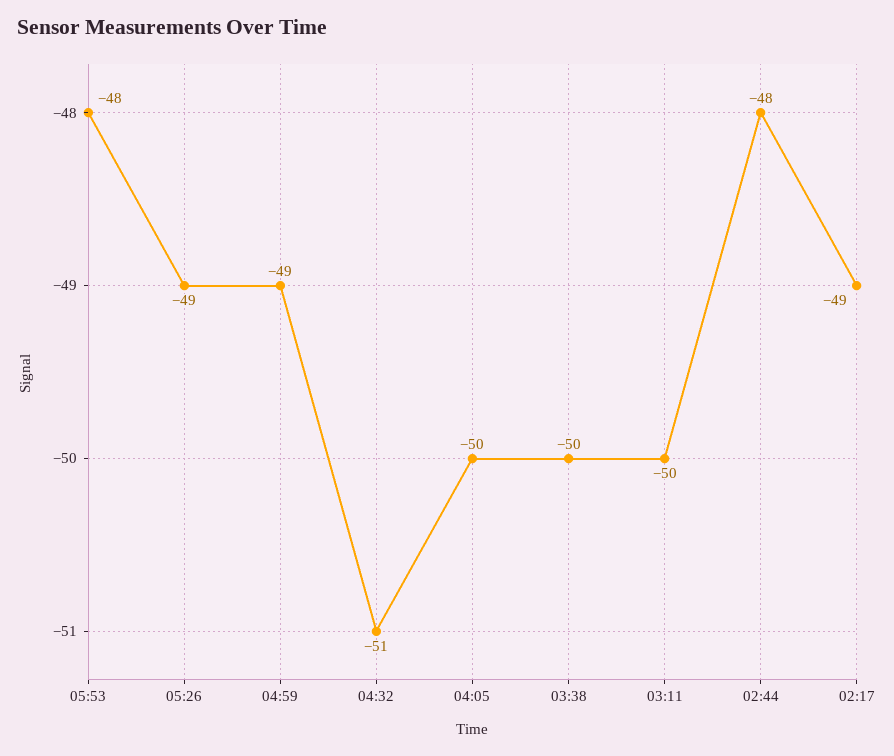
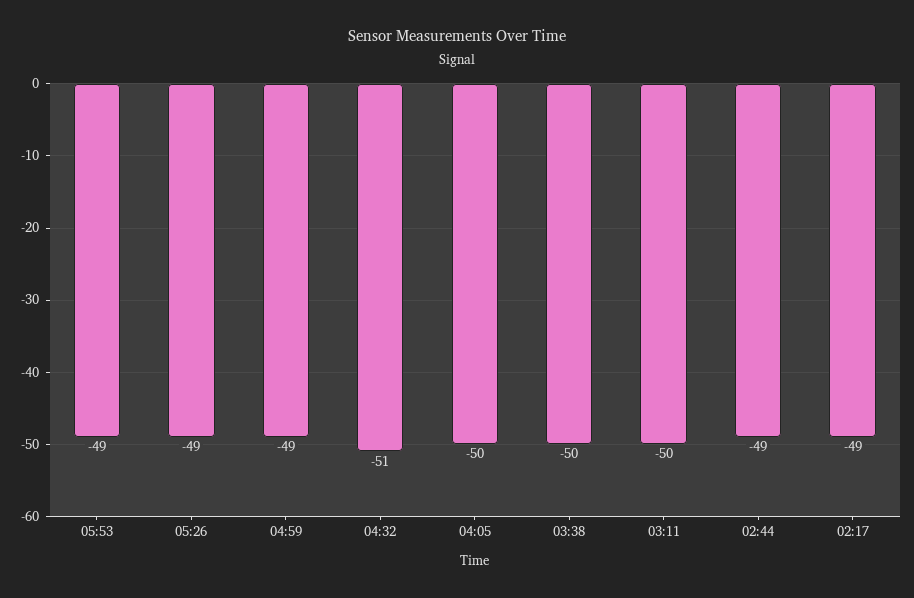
05:53: -48 -> -49
02:44: -48 -> -49

